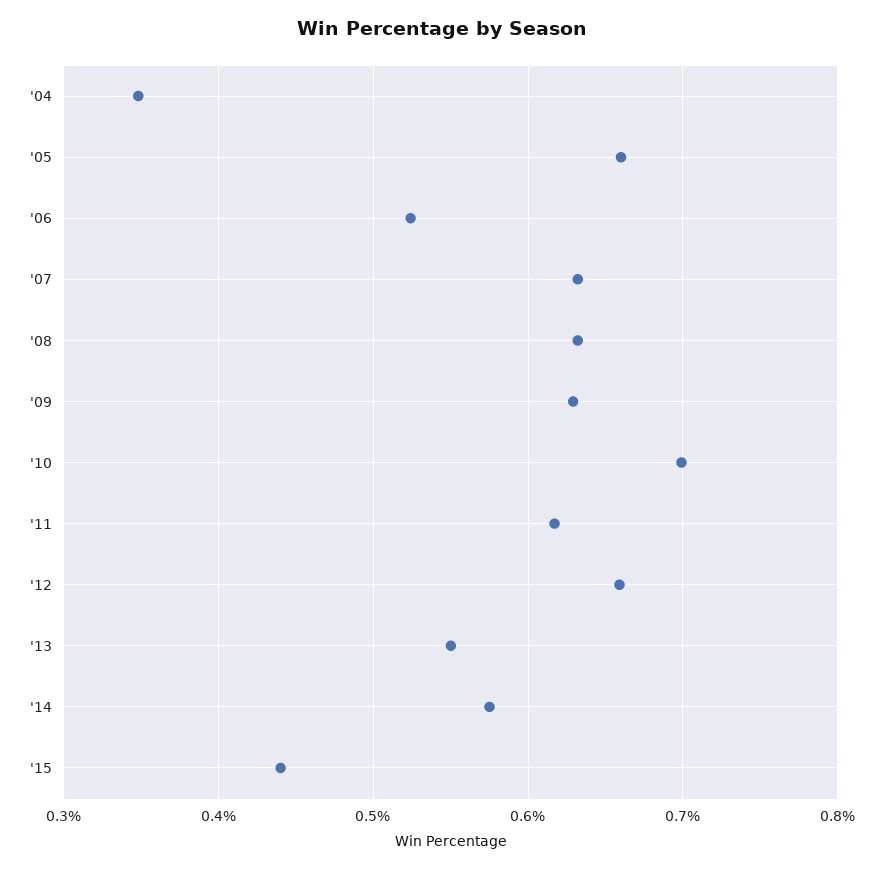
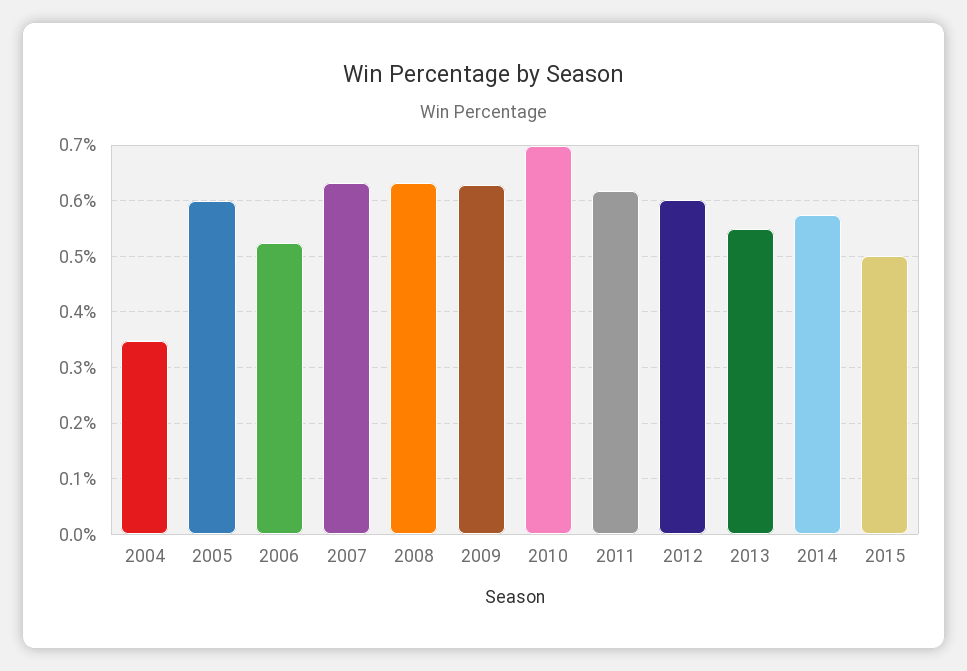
'05: 0.66 -> 0.6
'12: 0.66 -> 0.6
'15: 0.44 -> 0.5

